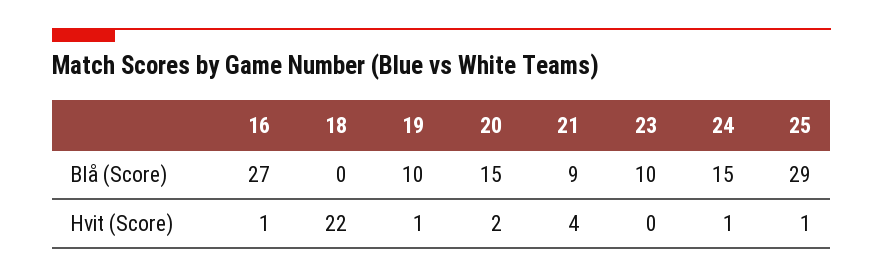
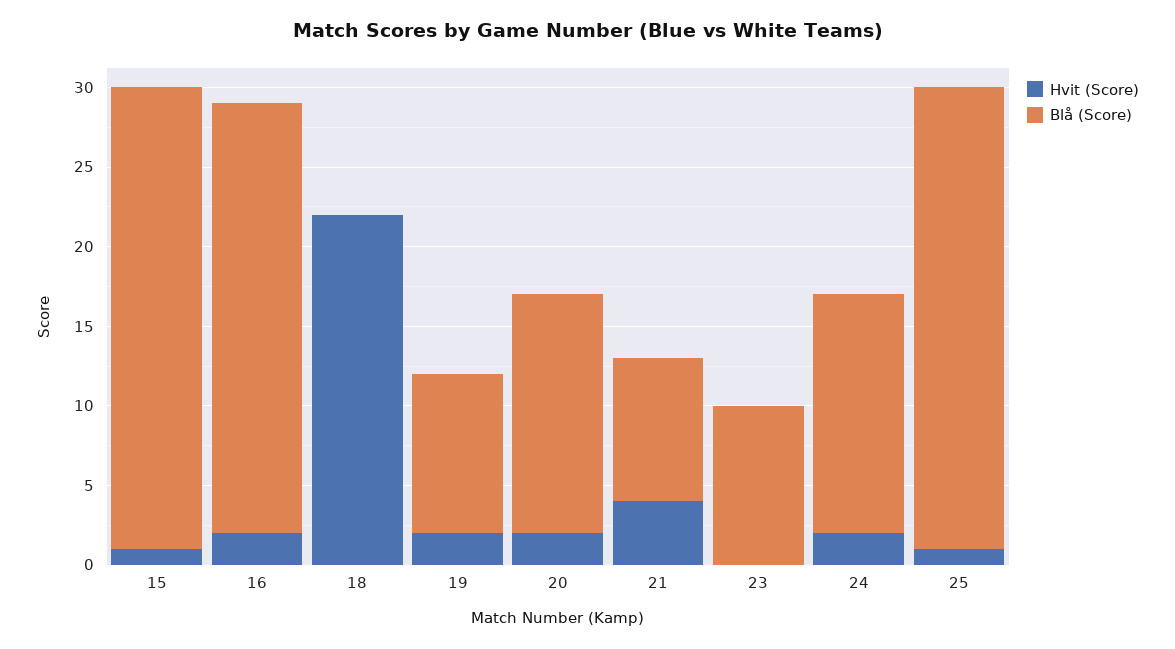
Hvit (Score), 16: 1 -> 2
Hvit (Score), 19: 1 -> 2
Hvit (Score), 24: 1 -> 2
Hvit (Score), 15: none -> 1
Blå (Score), 15: none -> 29

